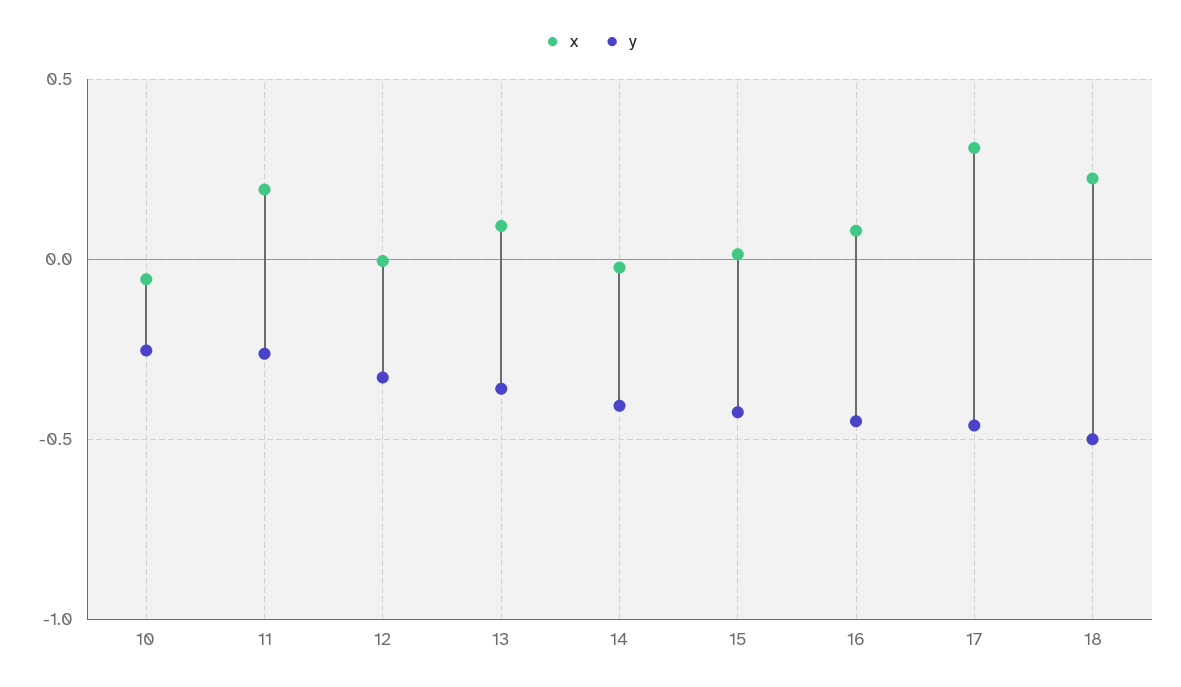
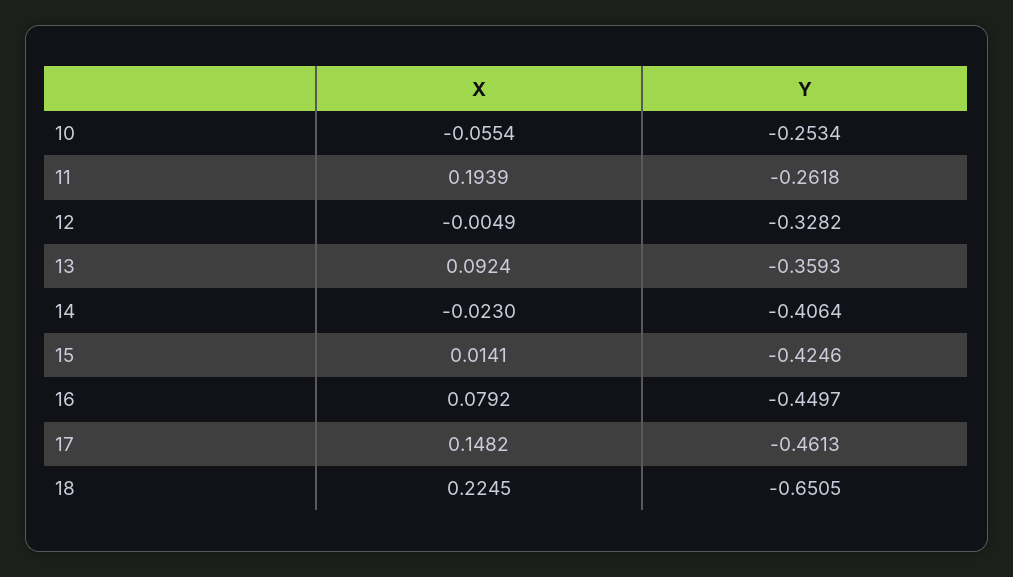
x, 17: 0.3 -> 0.1482
y, 18: -0.5 -> -0.6505

